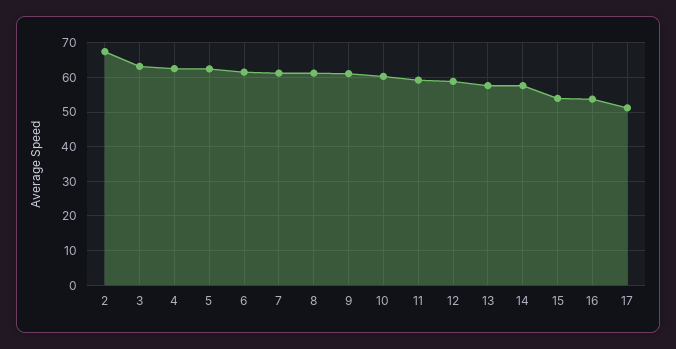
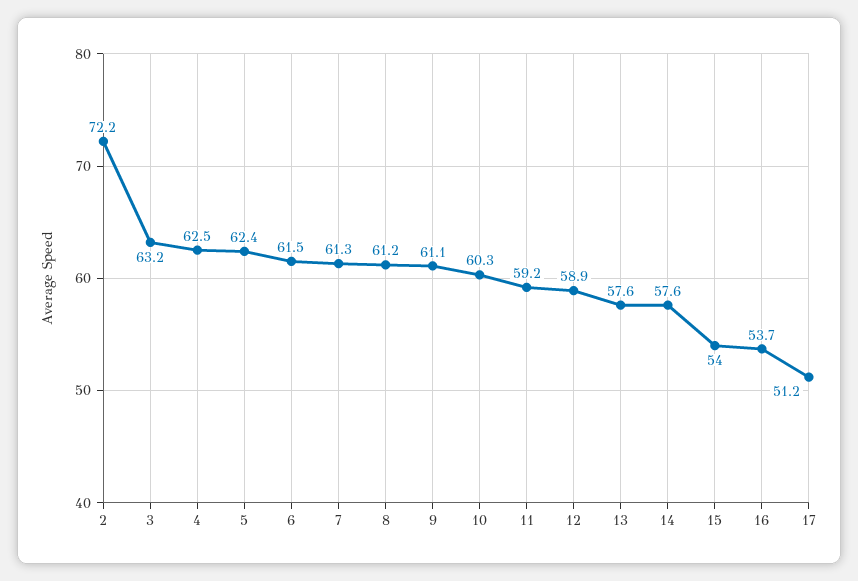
2: 68 -> 72.2

